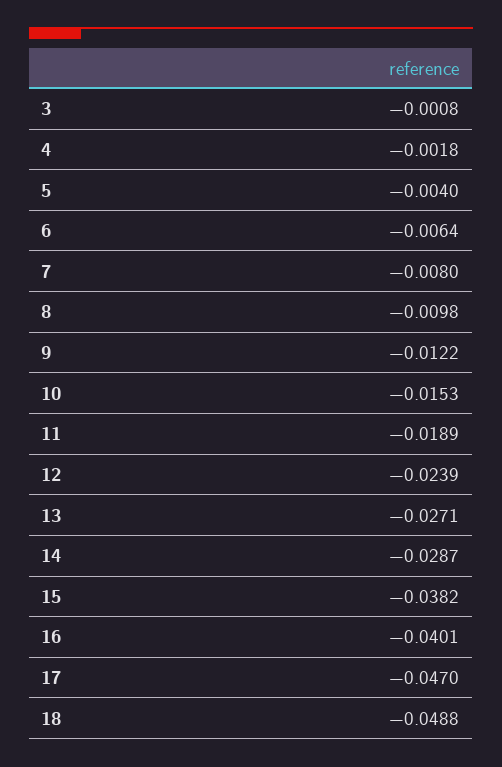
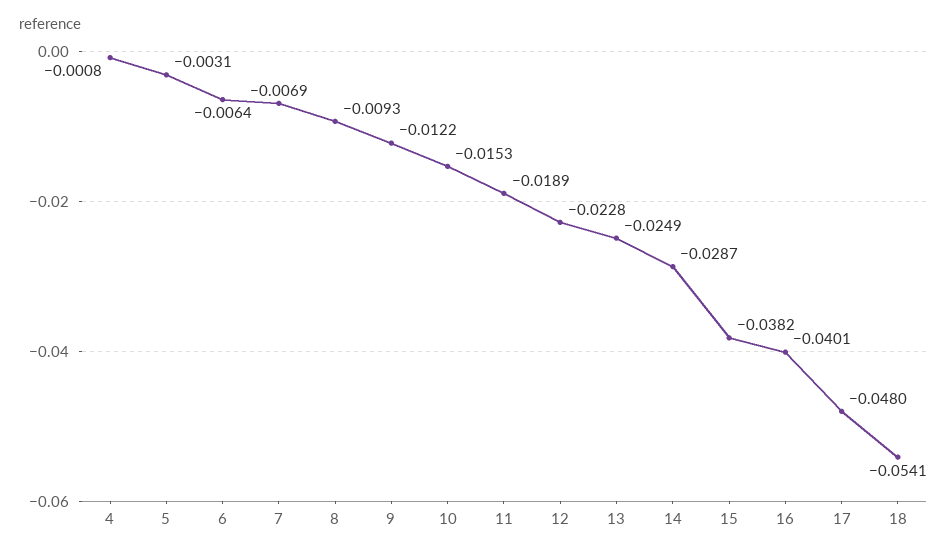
3: -0.0008 -> none
4: -0.0018 -> -0.0008
5: -0.004 -> -0.0031
7: -0.008 -> -0.0069
8: -0.0098 -> -0.0093
12: -0.0239 -> -0.0228
13: -0.0271 -> -0.0249
17: -0.047 -> -0.048
18: -0.0488 -> -0.0541

